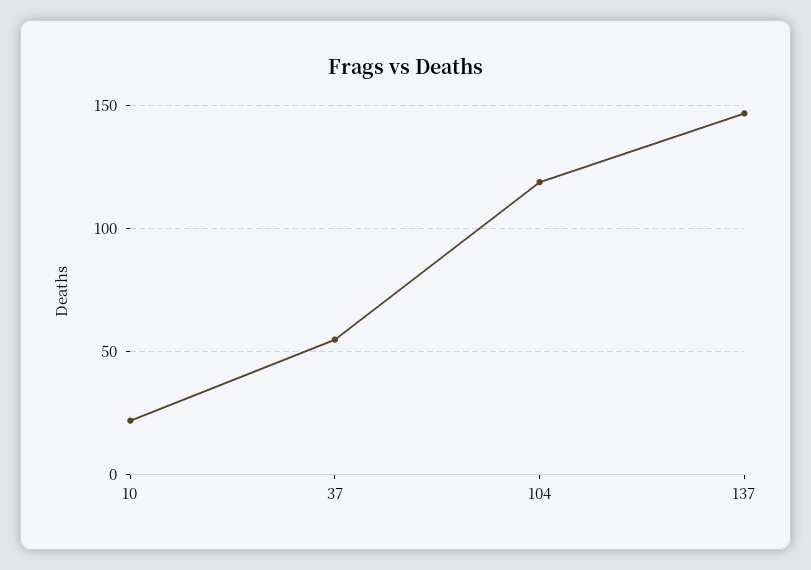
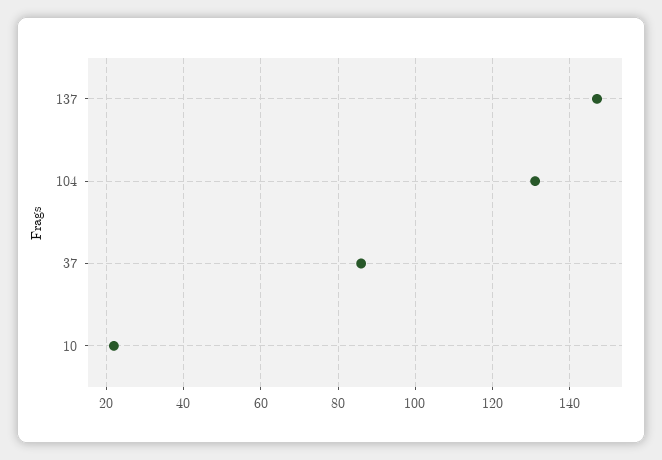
37: 55 -> 85
104: 120 -> 130

